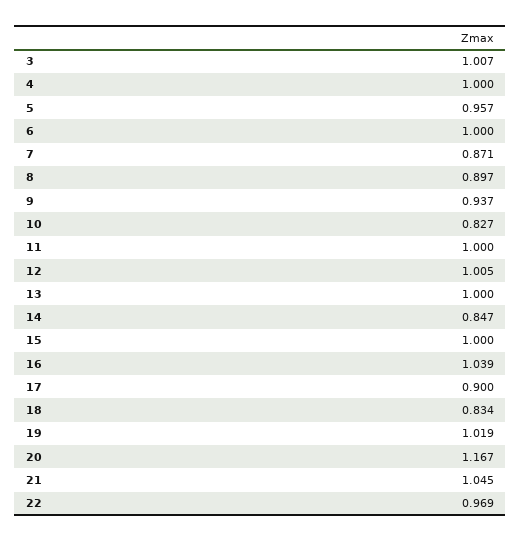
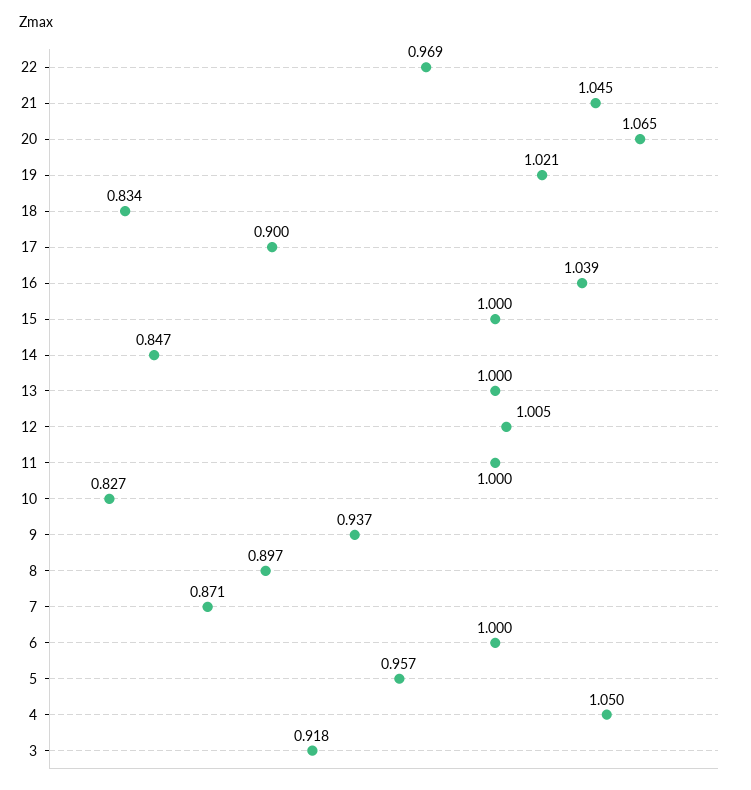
3: 1.007 -> 0.918
4: 1 -> 1.05
19: 1.019 -> 1.021
20: 1.167 -> 1.065

